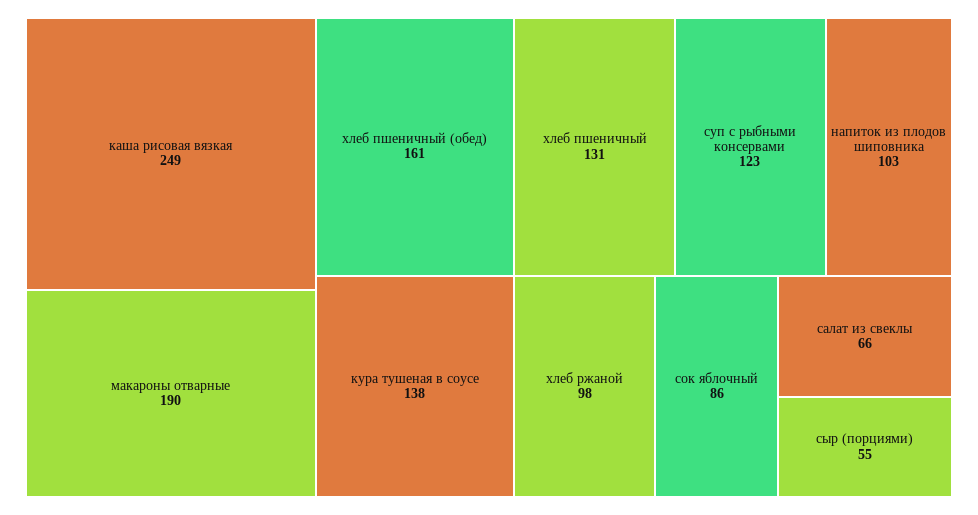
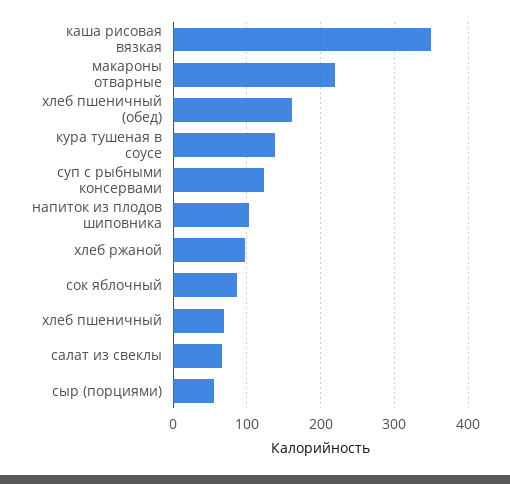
каша рисовая вязкая: 249 -> 350
макароны отварные: 190 -> 220
хлеб пшеничный: 131 -> 70

